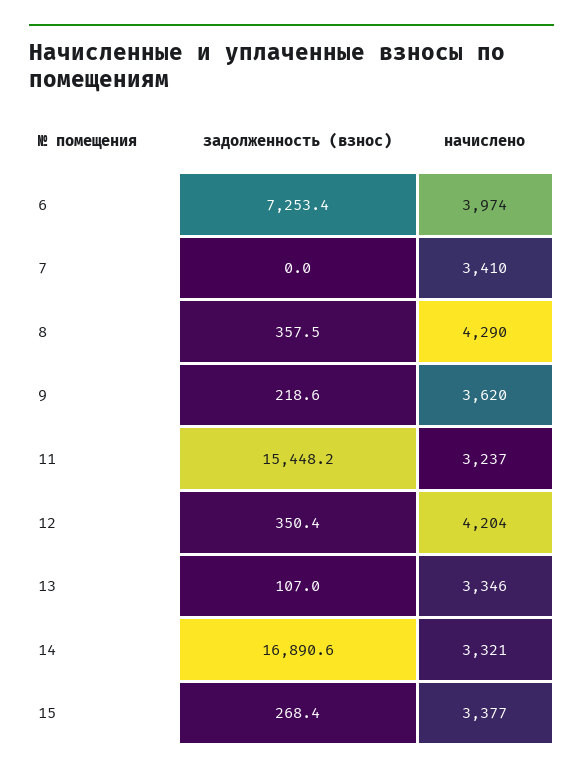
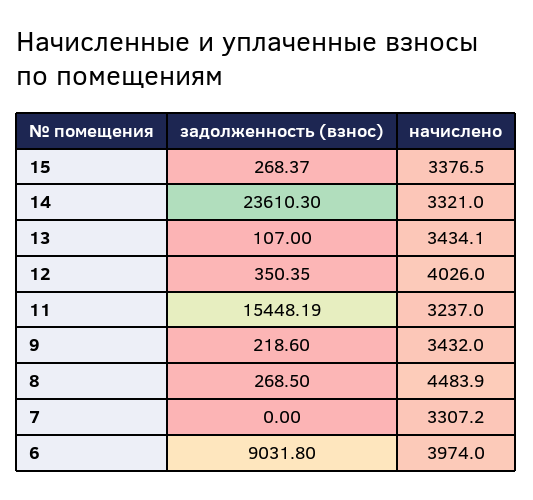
задолженность (взнос), 6: 7253.4 -> 9031.8
начислено, 7: 3410 -> 3307.2
задолженность (взнос), 8: 357.5 -> 268.5
начислено, 8: 4290 -> 4483.9
начислено, 9: 3620 -> 3432
начислено, 12: 4204 -> 4026
начислено, 13: 3346 -> 3434.1
задолженность (взнос), 14: 16890.6 -> 23610.3

